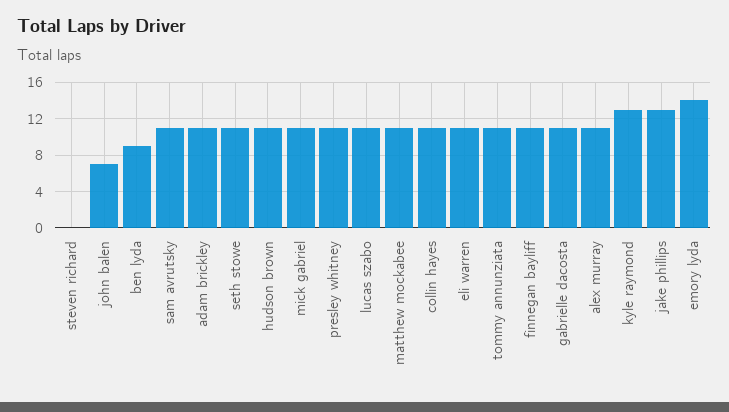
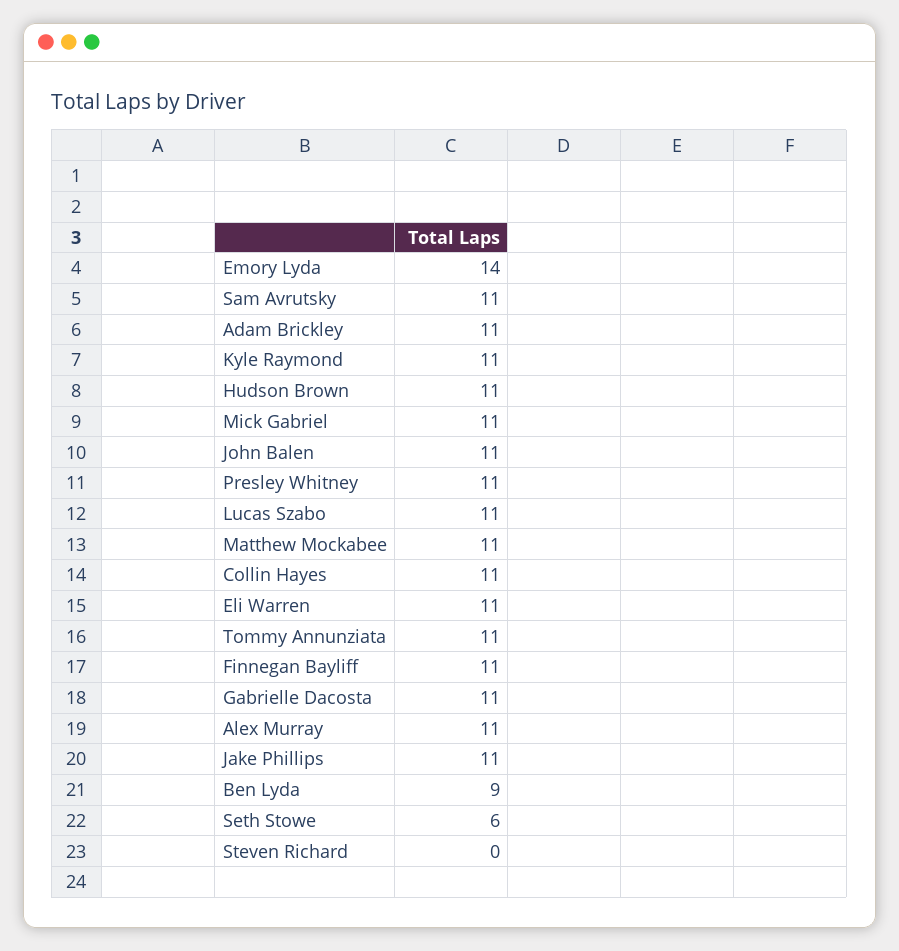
john balen: 7 -> 11
seth stowe: 11 -> 6
kyle raymond: 13 -> 11
jake phillips: 13 -> 11

